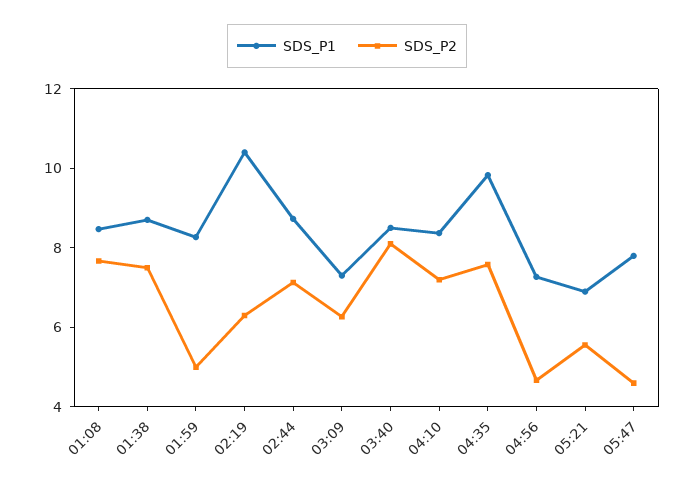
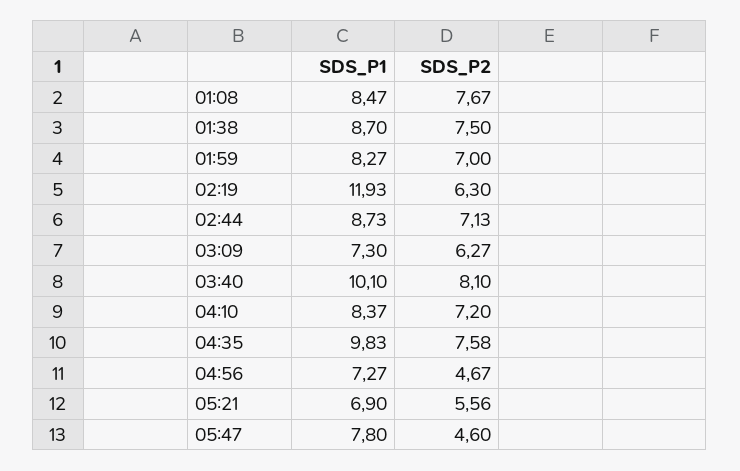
SDS_P2, 01:59: 5 -> 7
SDS_P1, 02:19: 10.5 -> 11.93
SDS_P1, 03:40: 8.5 -> 10.1

